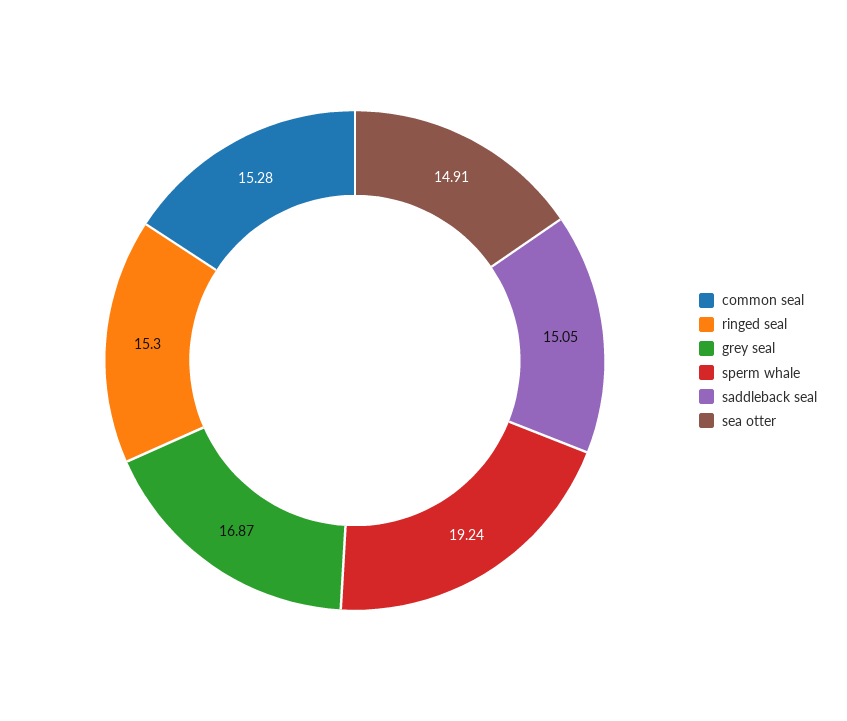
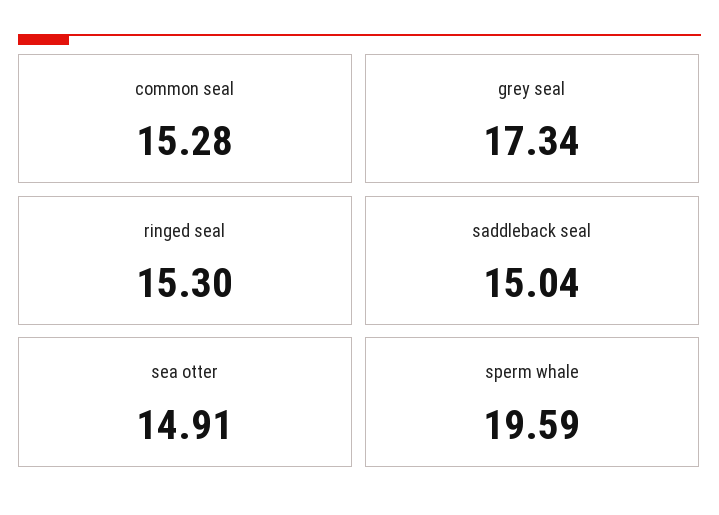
grey seal: 16.87 -> 17.34
sperm whale: 19.24 -> 19.59
saddleback seal: 15.05 -> 15.04

